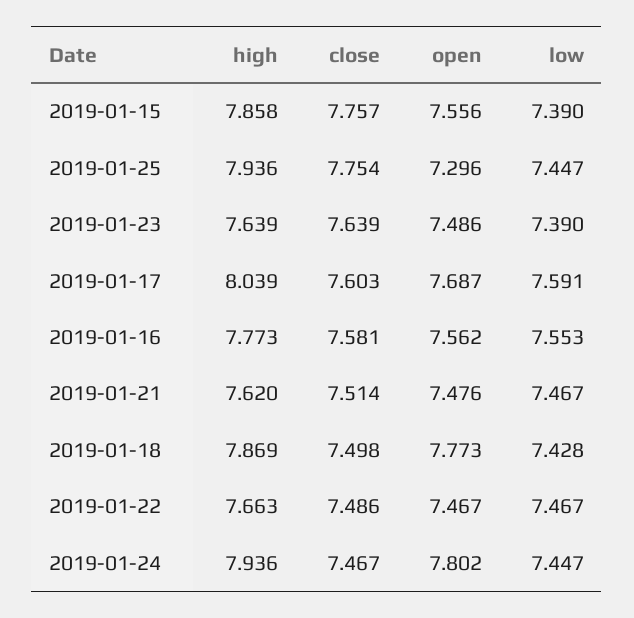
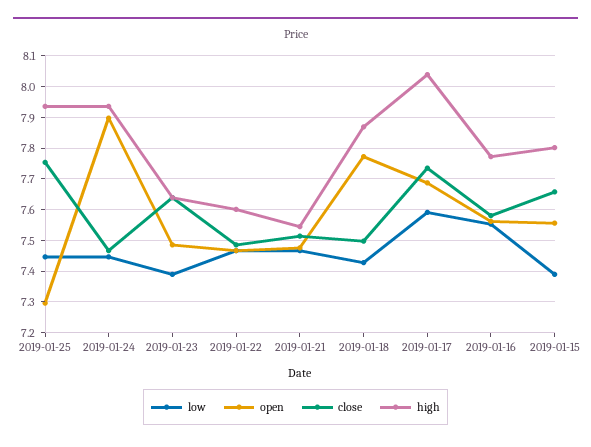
high, 2019-01-15: 7.858 -> 7.8
close, 2019-01-15: 7.757 -> 7.66
close, 2019-01-17: 7.603 -> 7.74
high, 2019-01-21: 7.62 -> 7.54
high, 2019-01-22: 7.663 -> 7.6
open, 2019-01-24: 7.802 -> 7.9

